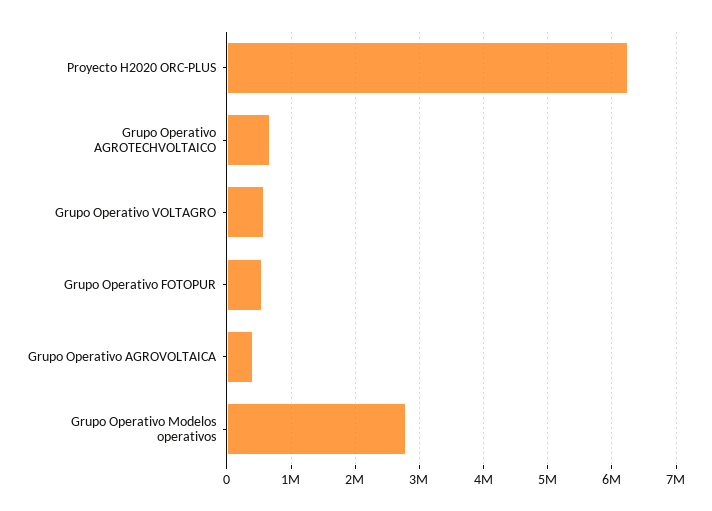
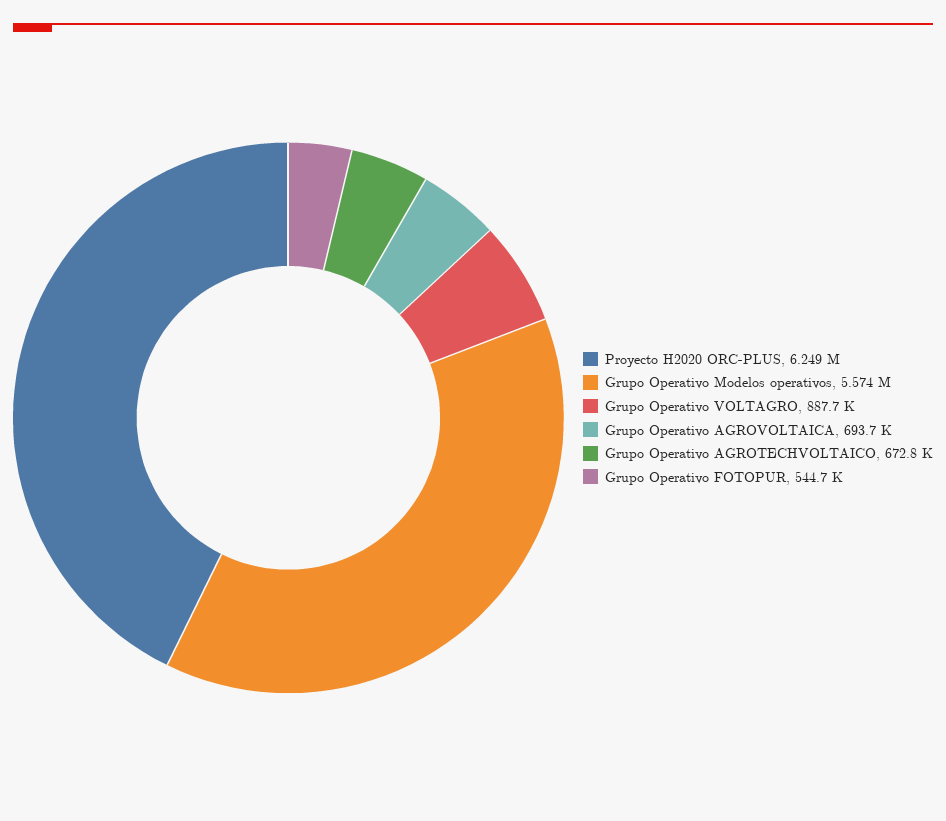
Grupo Operativo VOLTAGRO: 600000 -> 887700
Grupo Operativo AGROVOLTAICA: 400000 -> 693700
Grupo Operativo Modelos operativos: 2800000 -> 5574000

